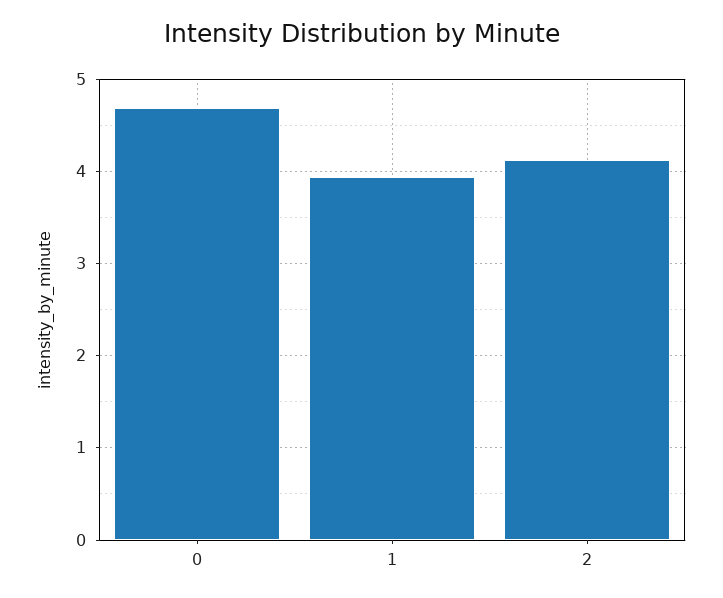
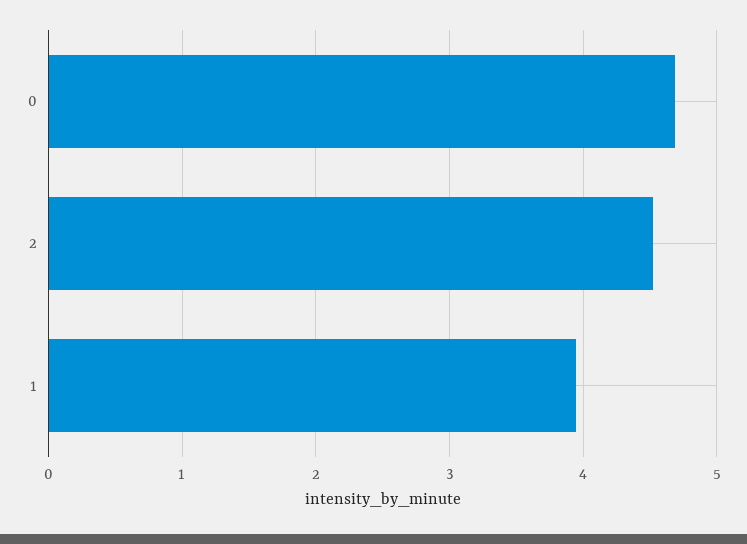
2: 4.1 -> 4.5

